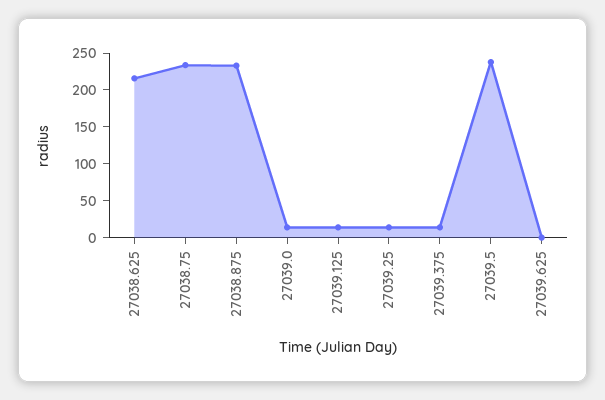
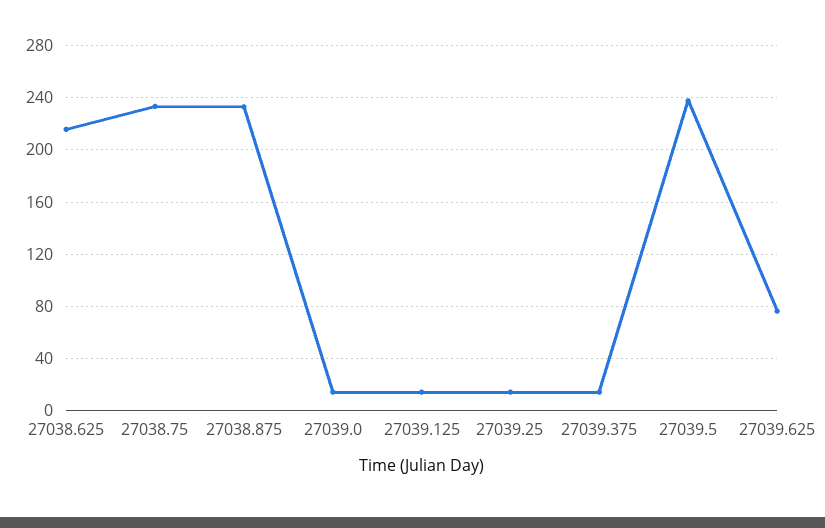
27039.625: 0 -> 75

